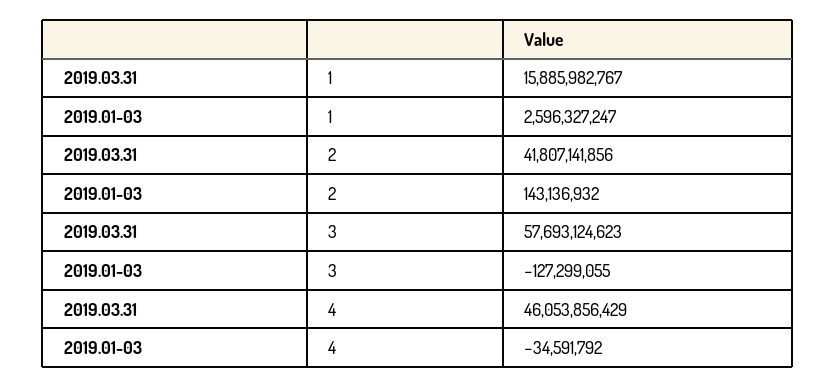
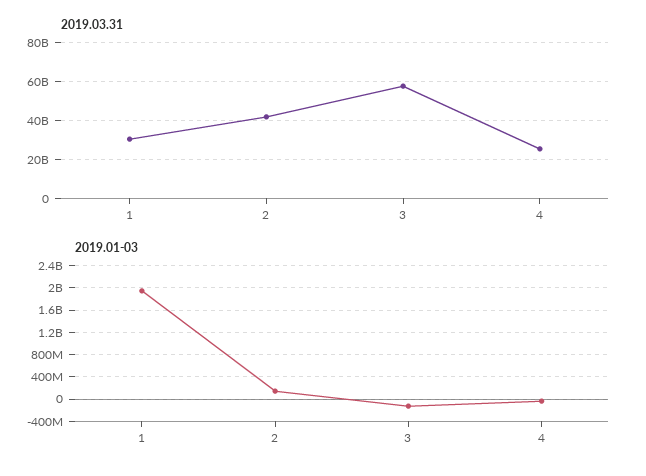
2019.03.31, 1: 15885982767 -> 30000000000
2019.01-03, 1: 2596327247 -> 2000000000
2019.03.31, 4: 46053856429 -> 25000000000

